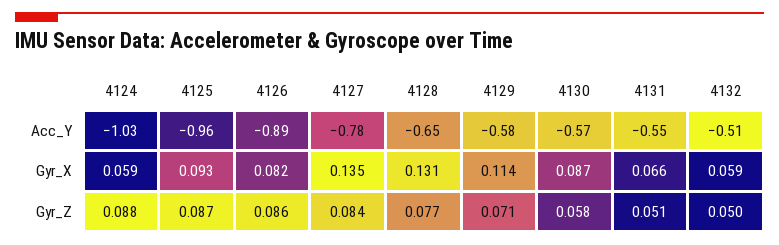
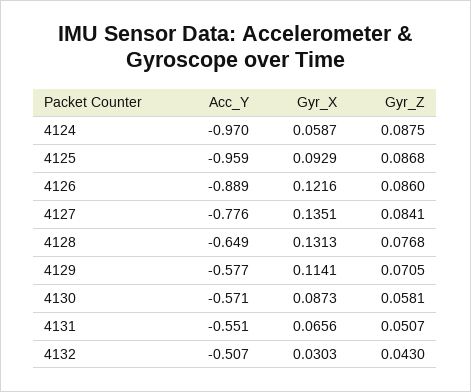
4124, Acc_Y: -1.03 -> -0.97
4126, Gyr_X: 0.082 -> 0.1216
4132, Gyr_X: 0.059 -> 0.0303
4132, Gyr_Z: 0.05 -> 0.043

